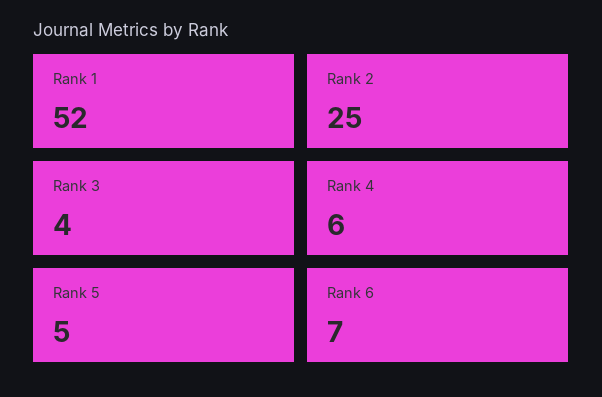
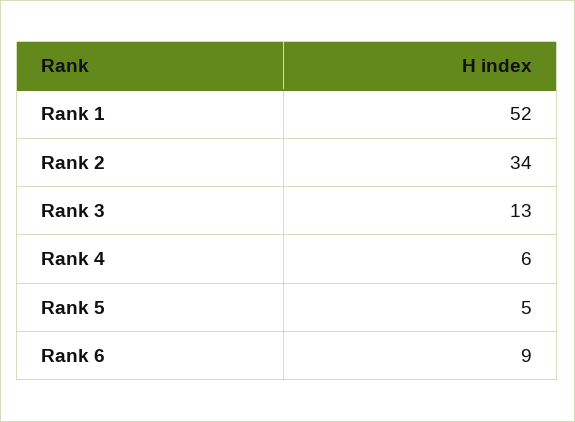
Rank 2: 25 -> 34
Rank 3: 4 -> 13
Rank 6: 7 -> 9

